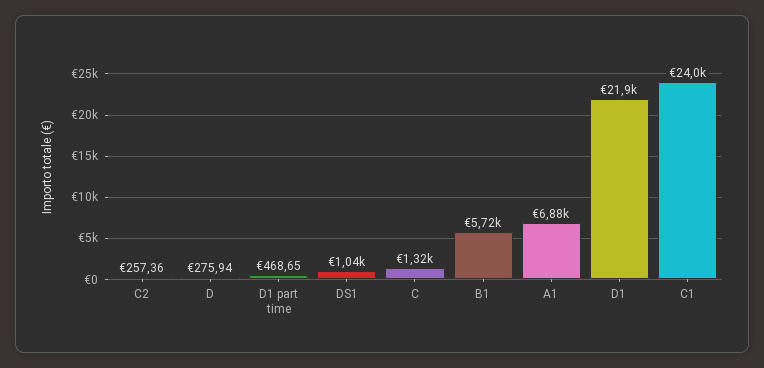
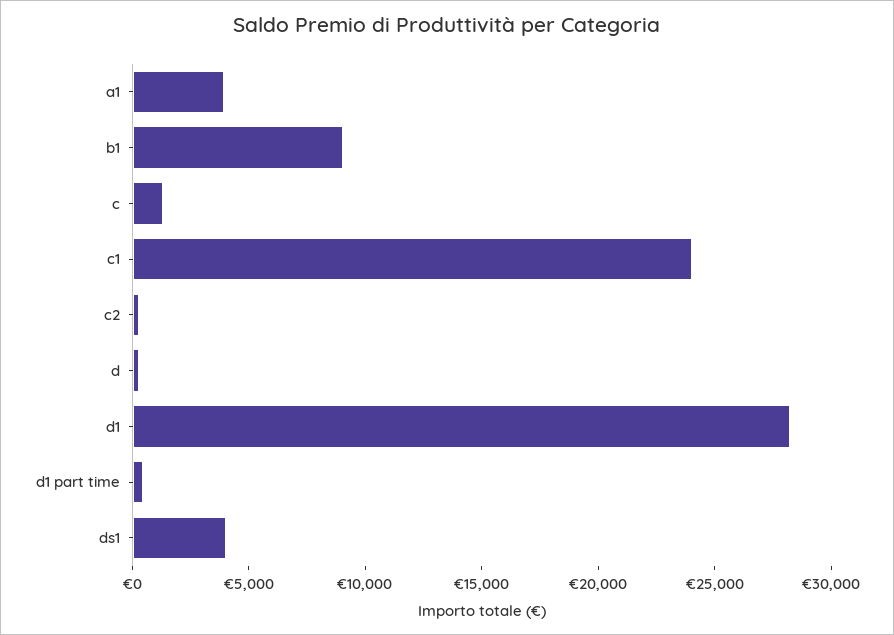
DS1: 1040 -> 4000
B1: 5720 -> 9000
A1: 6880 -> 4000
D1: 21900 -> 28000

